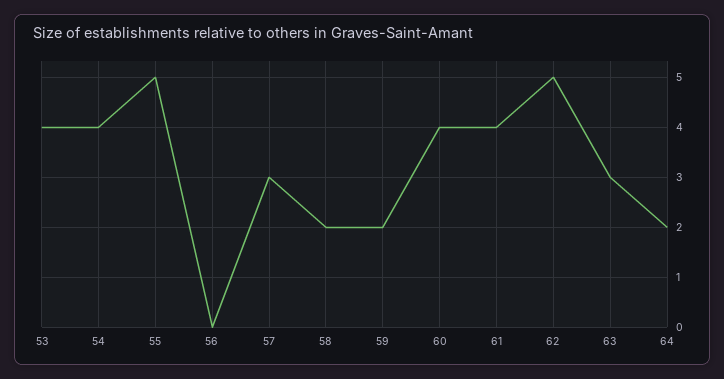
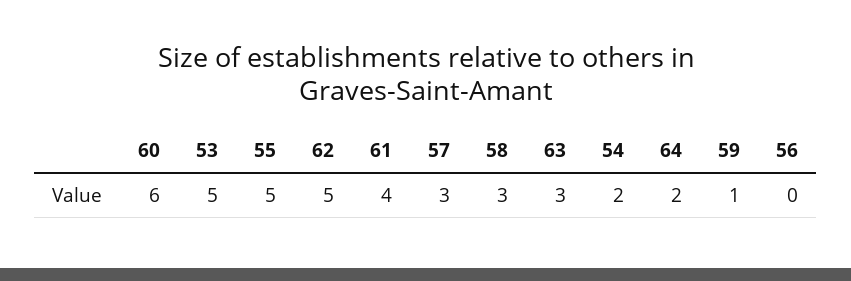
53: 4 -> 5
54: 4 -> 2
58: 2 -> 3
59: 2 -> 1
60: 4 -> 6

